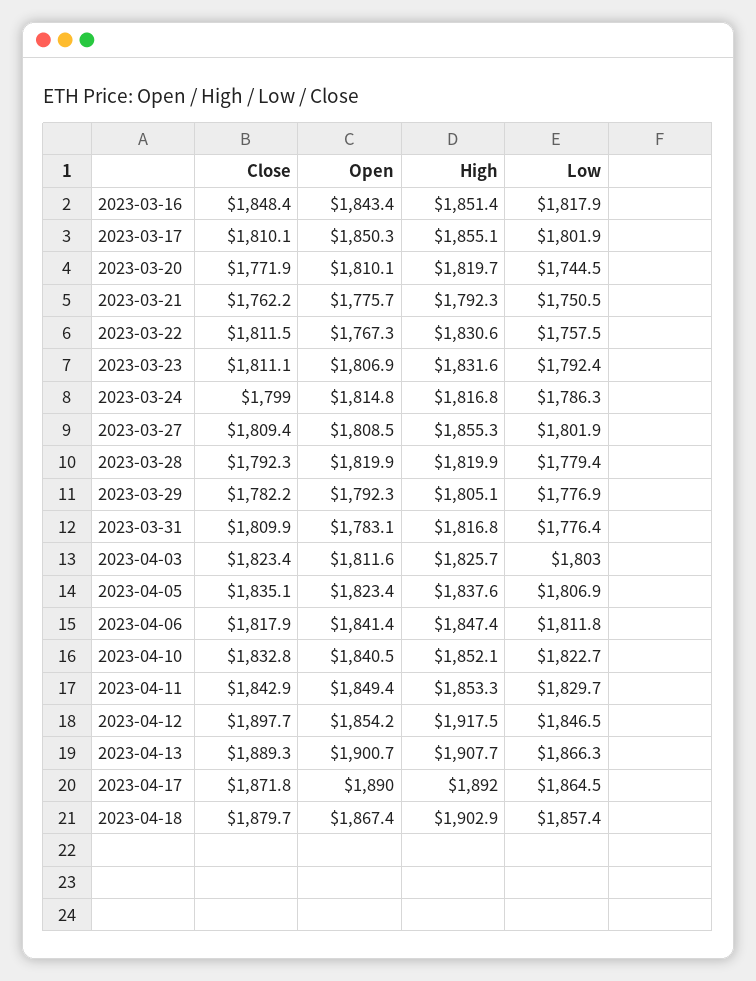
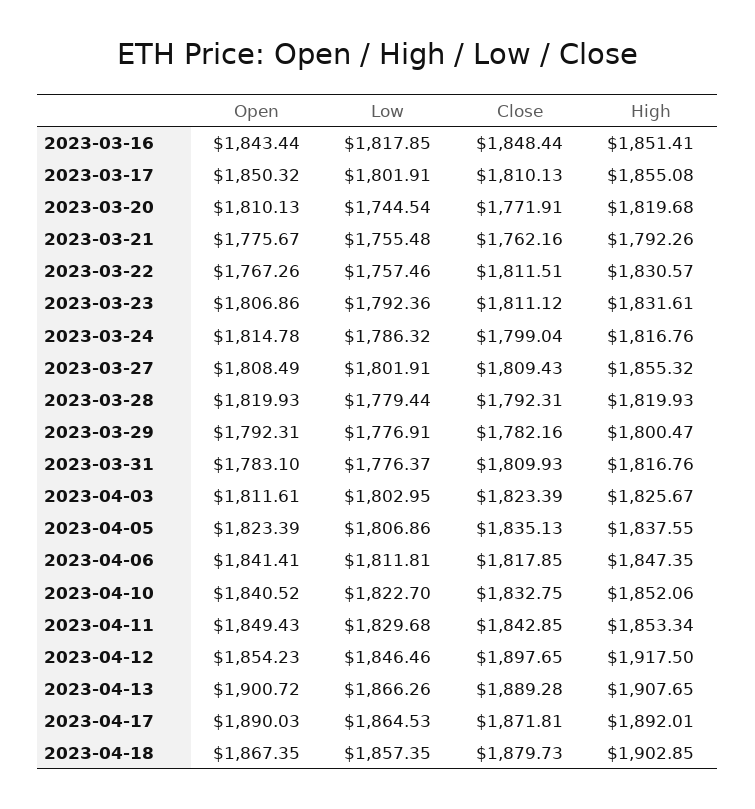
Low, 2023-03-21: 1750.5 -> 1755.48
High, 2023-03-29: 1805.1 -> 1800.47

